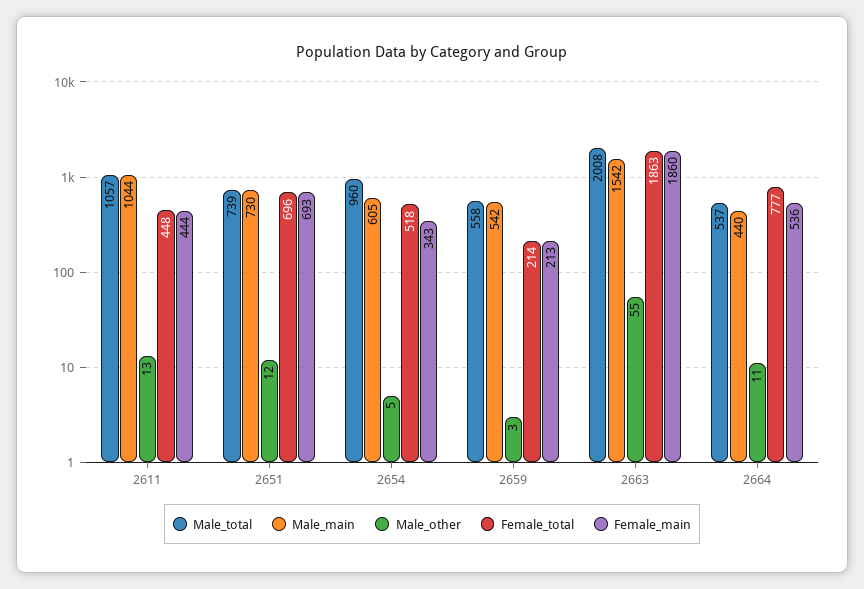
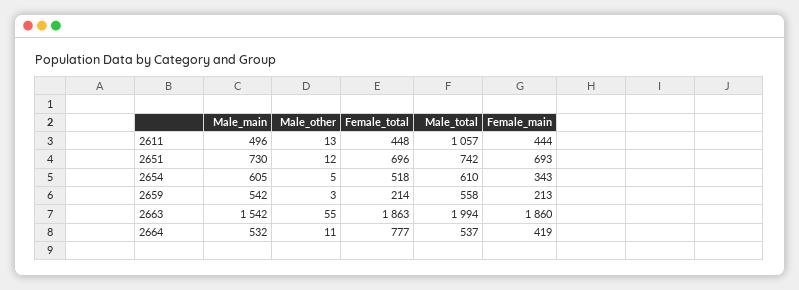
Male_main, 2611: 1044 -> 496
Male_total, 2651: 739 -> 742
Male_total, 2654: 960 -> 610
Male_total, 2663: 2008 -> 1994
Male_main, 2664: 440 -> 532
Female_main, 2664: 536 -> 419

